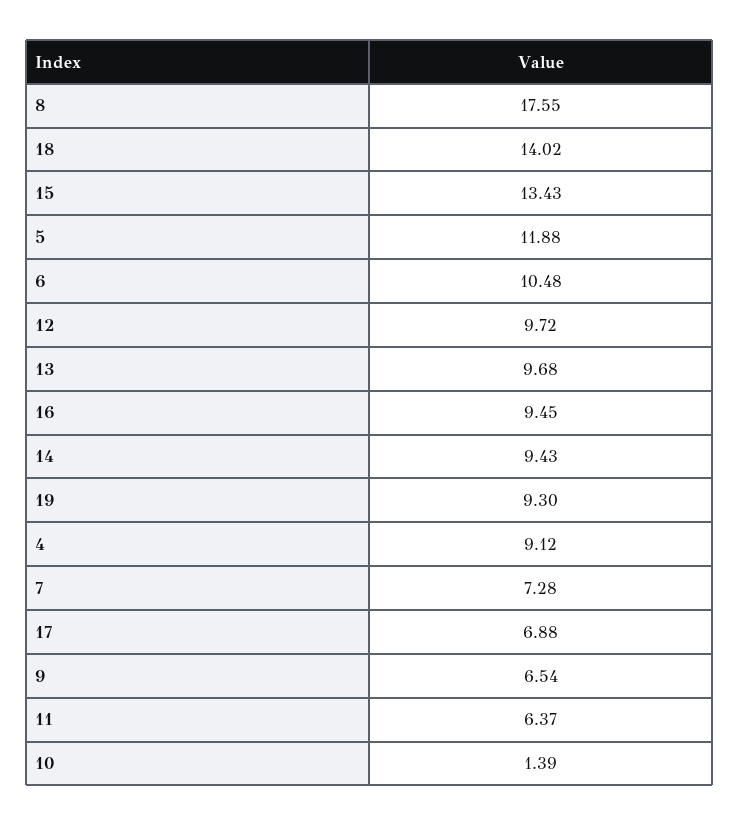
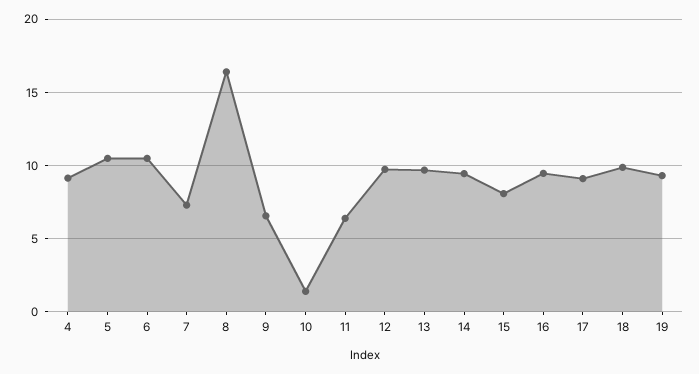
8: 17.55 -> 16.5
18: 14.02 -> 10
15: 13.43 -> 8
5: 11.88 -> 10.5
17: 6.88 -> 9

